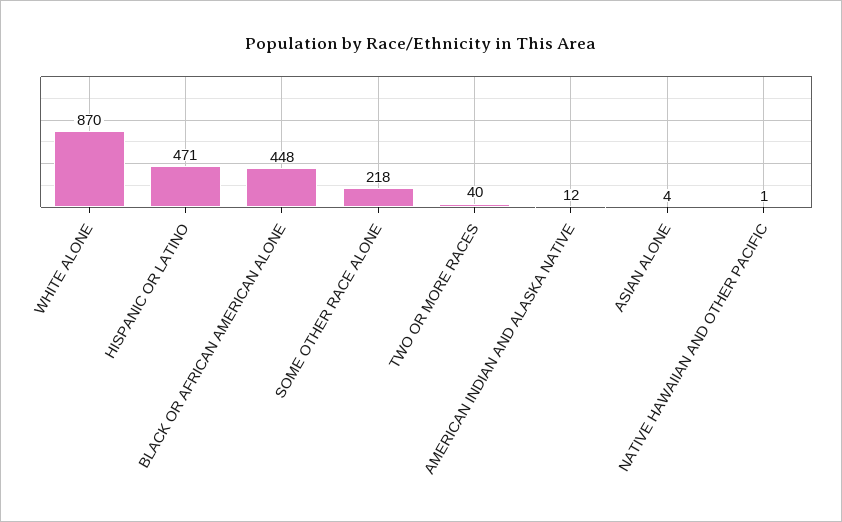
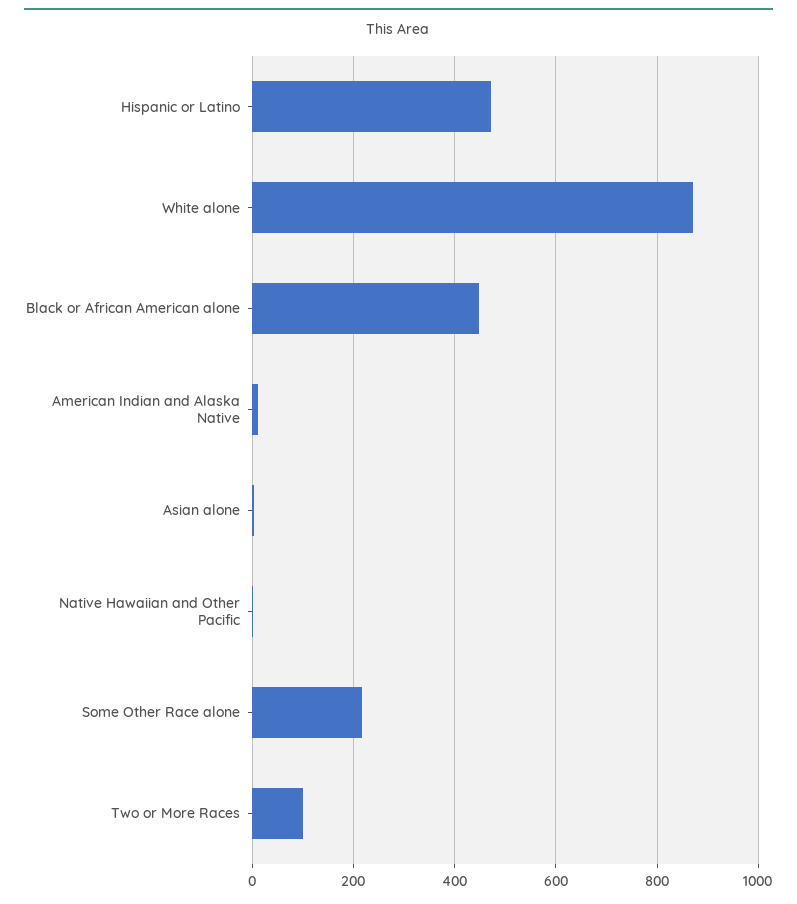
TWO OR MORE RACES: 40 -> 100

